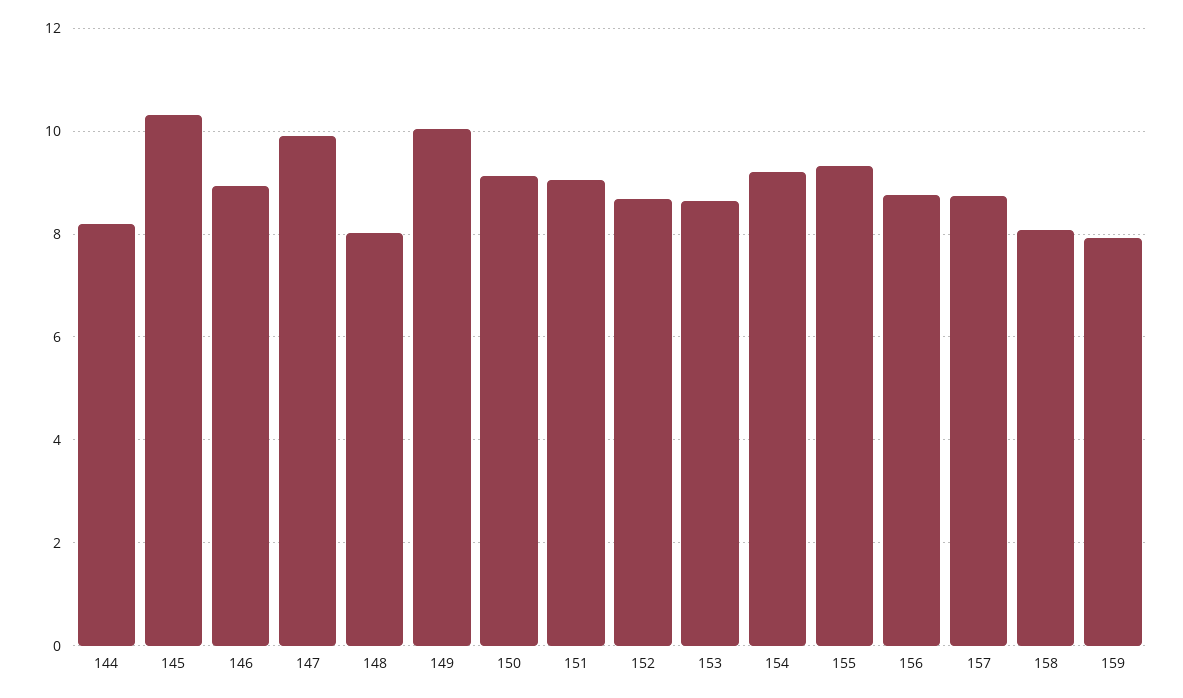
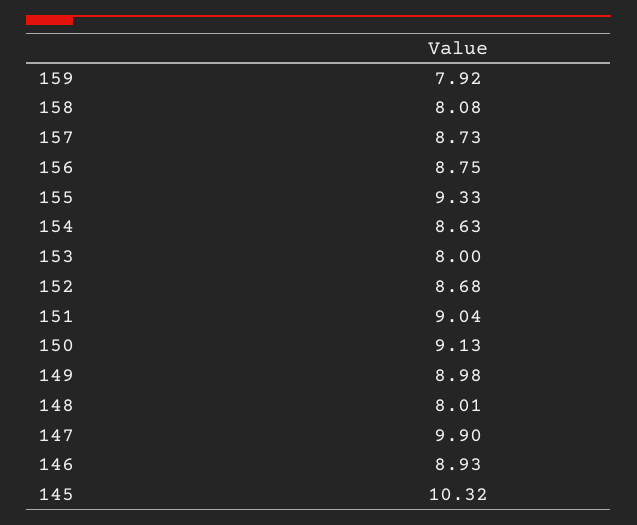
144: 8.2 -> none
149: 10 -> 8.98
153: 8.6 -> 8
154: 9.2 -> 8.63

